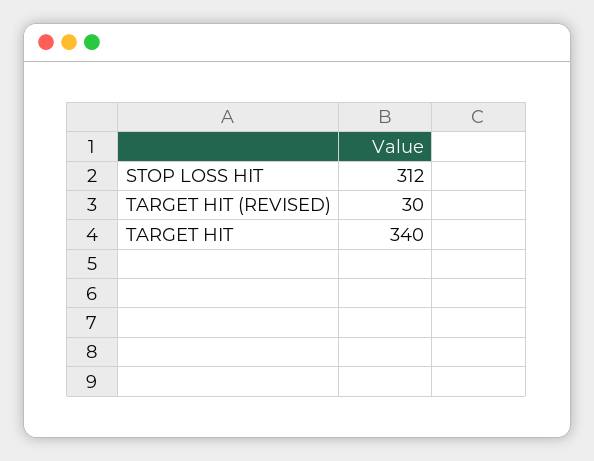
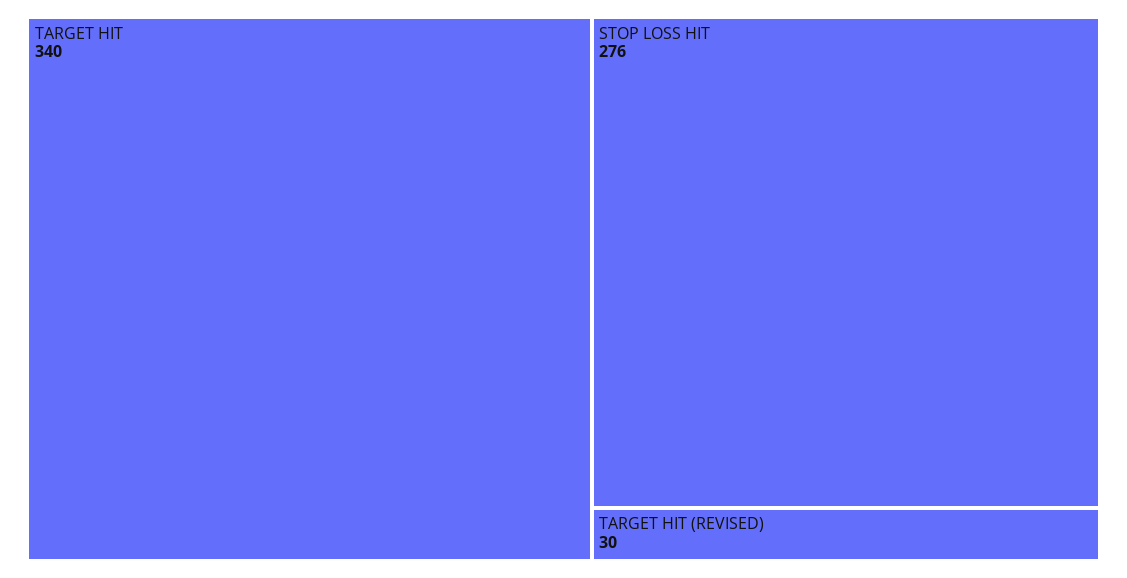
STOP LOSS HIT: 312 -> 276

